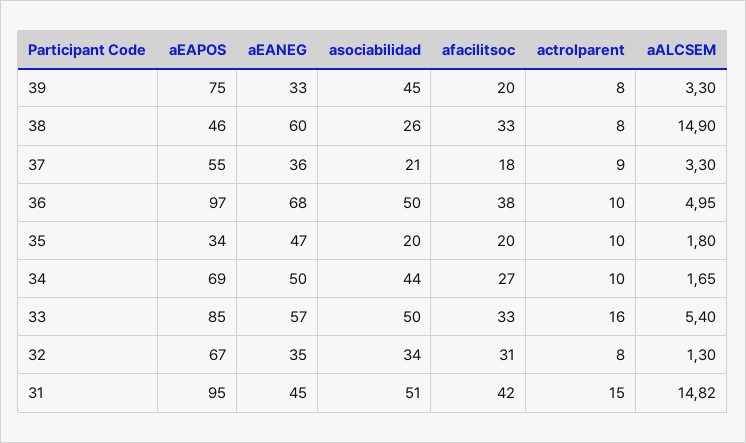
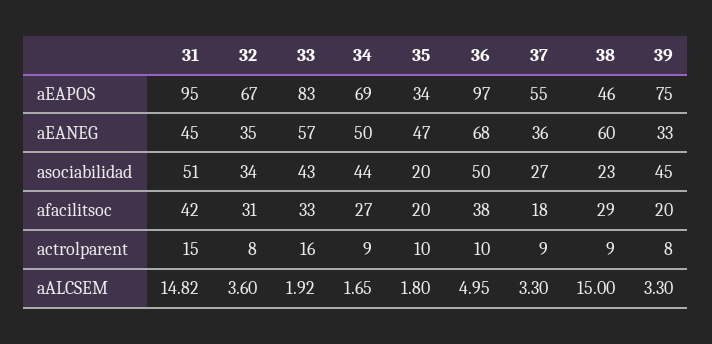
asociabilidad, 38: 26 -> 23
afacilitsoc, 38: 33 -> 29
actrolparent, 38: 8 -> 9
aALCSEM, 38: 14.9 -> 15
asociabilidad, 37: 21 -> 27
actrolparent, 34: 10 -> 9
aEAPOS, 33: 85 -> 83
asociabilidad, 33: 50 -> 43
aALCSEM, 33: 5.4 -> 1.92
aALCSEM, 32: 1.3 -> 3.6

